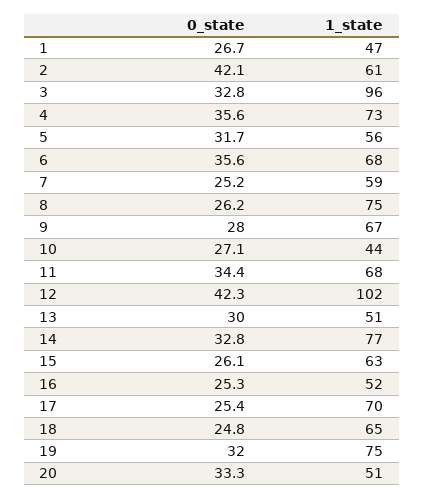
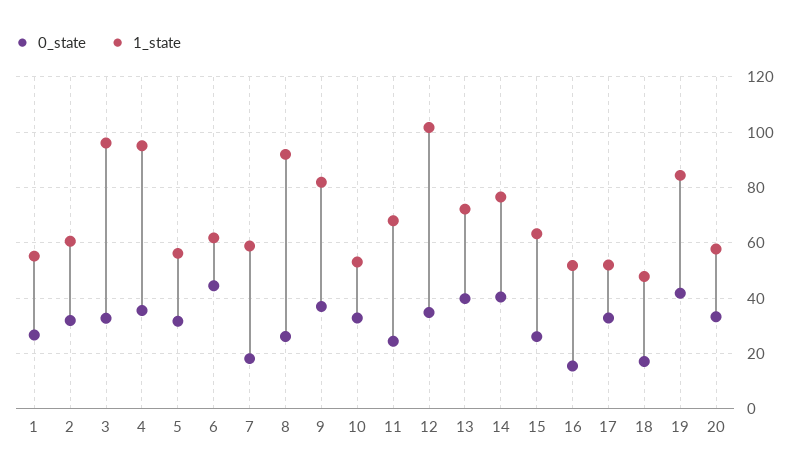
1_state, 1: 47 -> 55
0_state, 2: 42.1 -> 32.5
1_state, 4: 73 -> 95
0_state, 6: 35.6 -> 45
1_state, 6: 68 -> 62.5
0_state, 7: 25.2 -> 17.5
1_state, 8: 75 -> 92.5
0_state, 9: 28 -> 37.5
1_state, 9: 67 -> 82.5
0_state, 10: 27.1 -> 32.5
1_state, 10: 44 -> 52.5
0_state, 11: 34.4 -> 25
0_state, 12: 42.3 -> 35
0_state, 13: 30 -> 40
1_state, 13: 51 -> 72.5
0_state, 14: 32.8 -> 40
0_state, 16: 25.3 -> 15
0_state, 17: 25.4 -> 32.5
1_state, 17: 70 -> 52.5
0_state, 18: 24.8 -> 17.5
1_state, 18: 65 -> 47.5
0_state, 19: 32 -> 42.5
1_state, 19: 75 -> 85
1_state, 20: 51 -> 57.5

